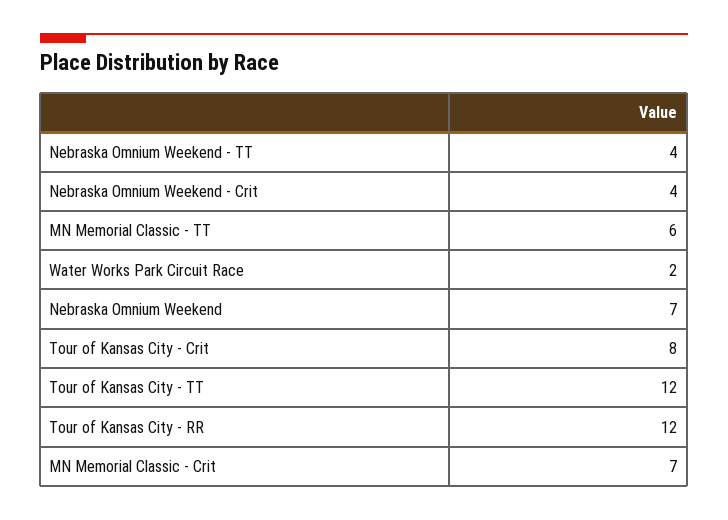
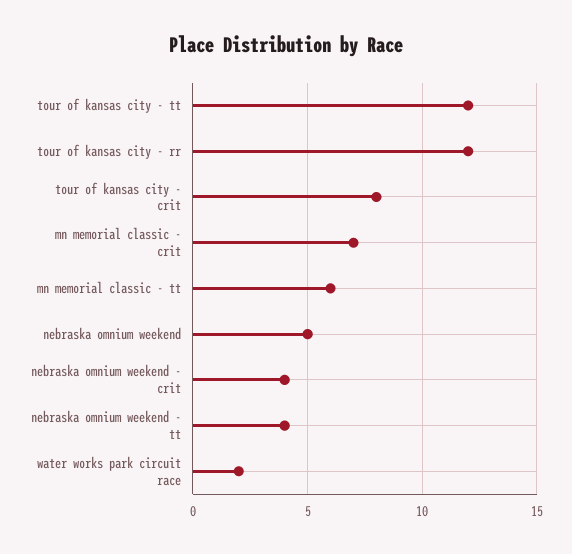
Nebraska Omnium Weekend: 7 -> 5

